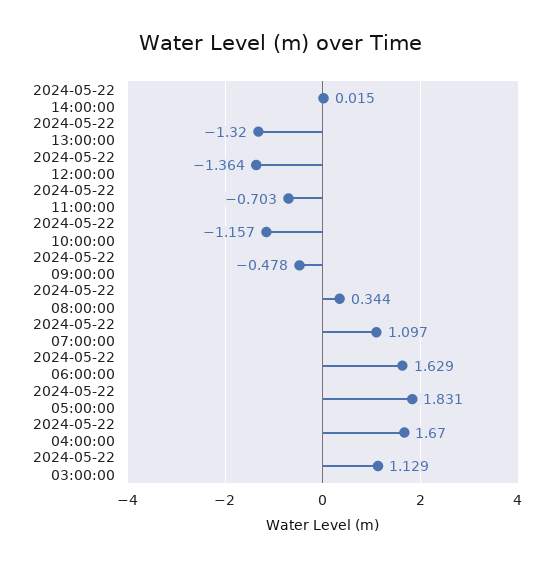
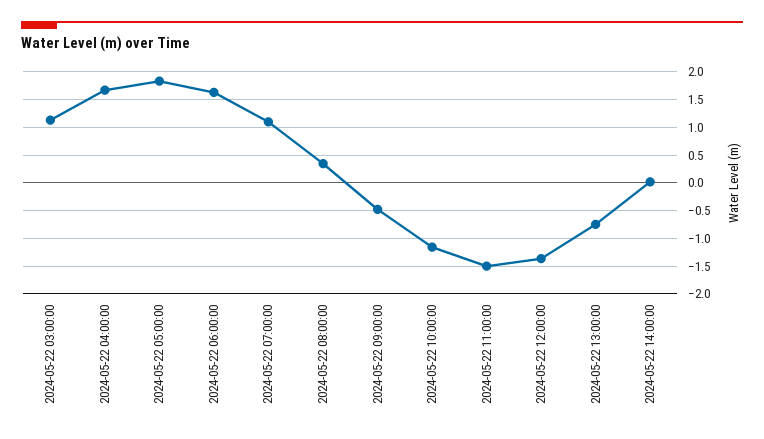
2024-05-22 13:00:00: -1.32 -> -0.75
2024-05-22 11:00:00: -0.703 -> -1.5

